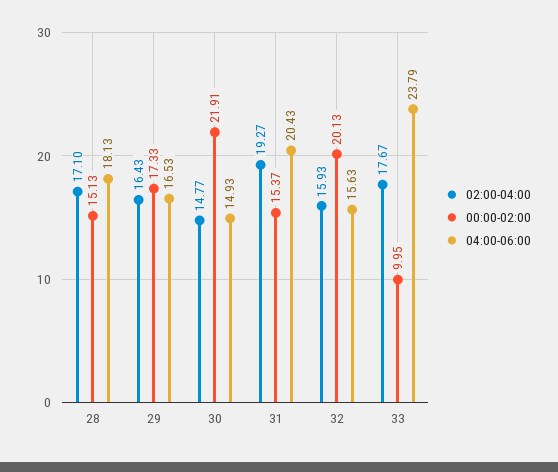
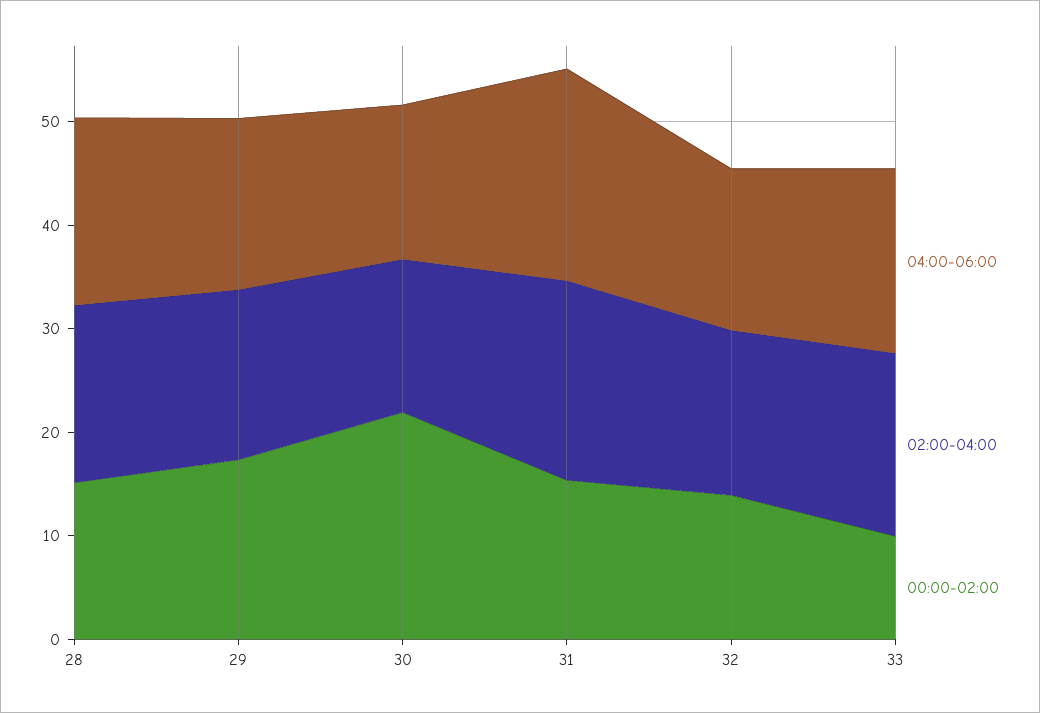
00:00-02:00, 32: 20.13 -> 14
04:00-06:00, 33: 23.79 -> 18

